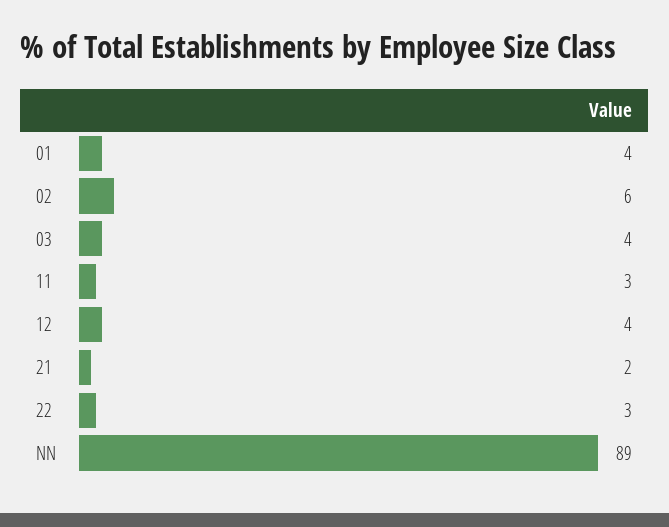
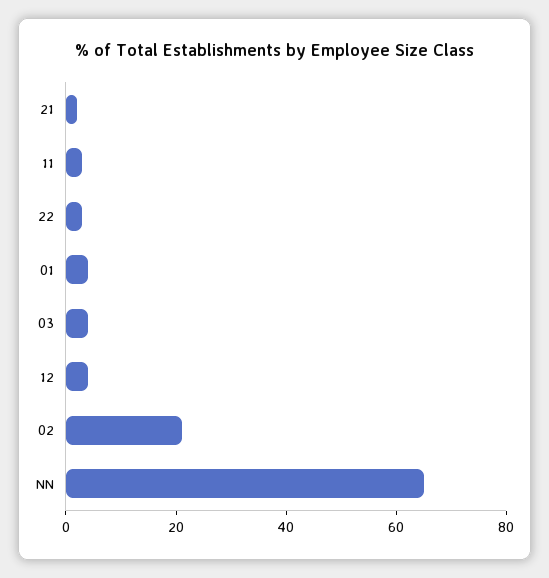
02: 6 -> 20
NN: 89 -> 65

